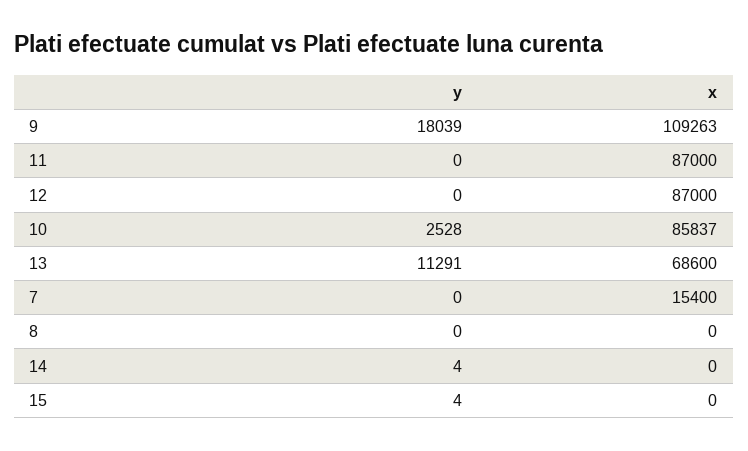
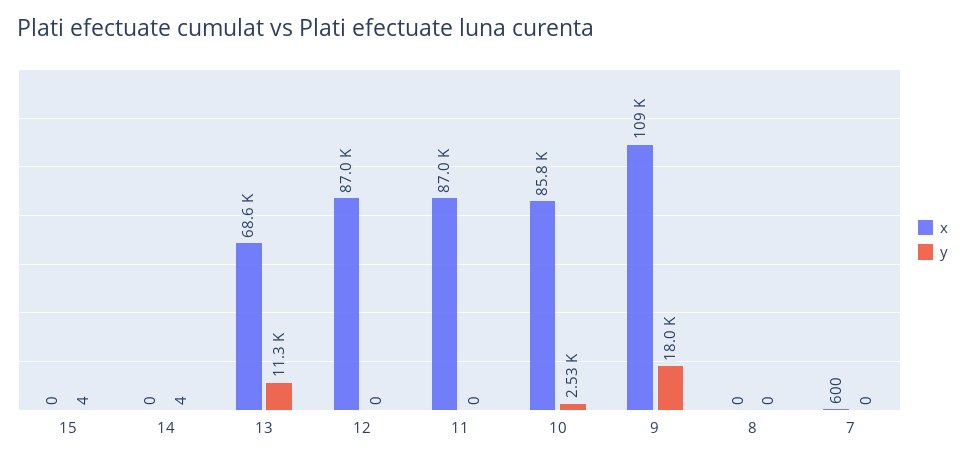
x, 7: 15400 -> 600

